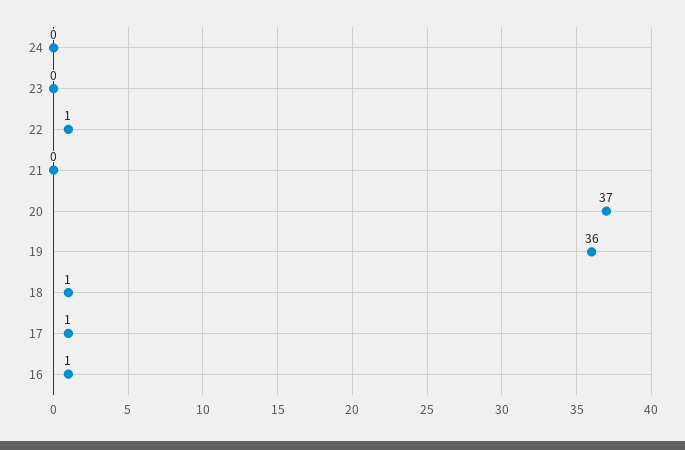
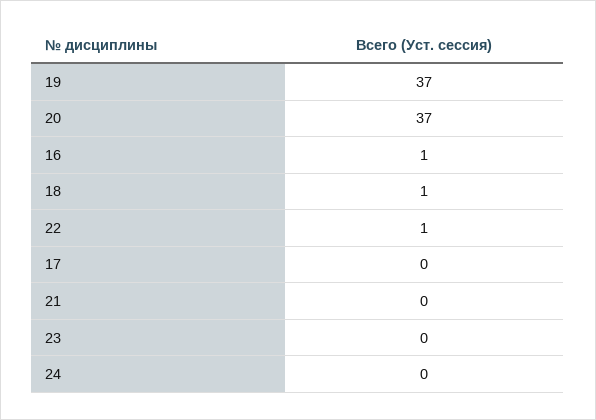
19: 36 -> 37
17: 1 -> 0

